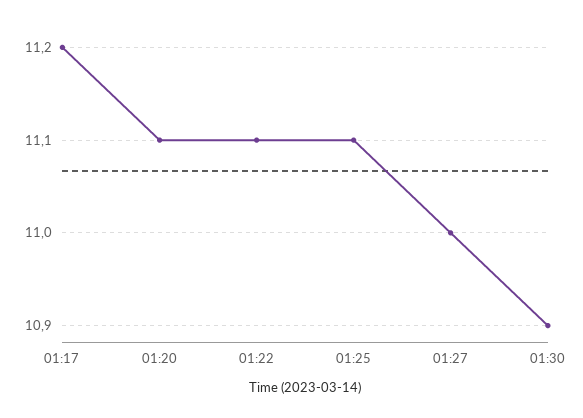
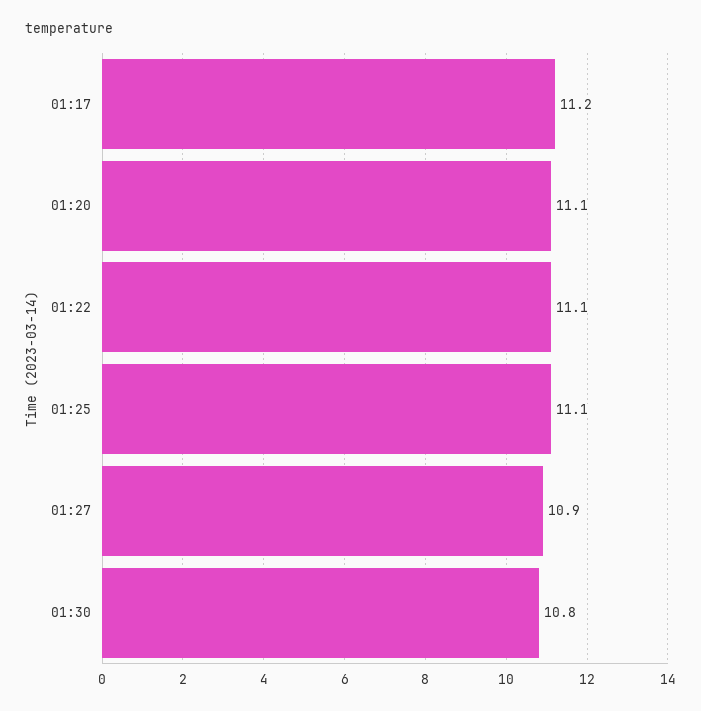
01:27: 11 -> 10.9
01:30: 10.9 -> 10.8

